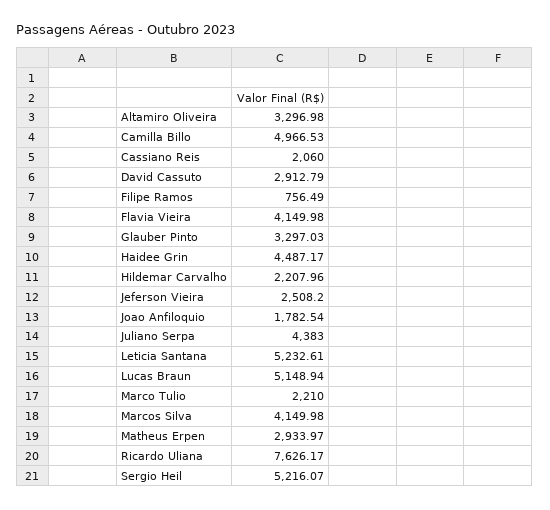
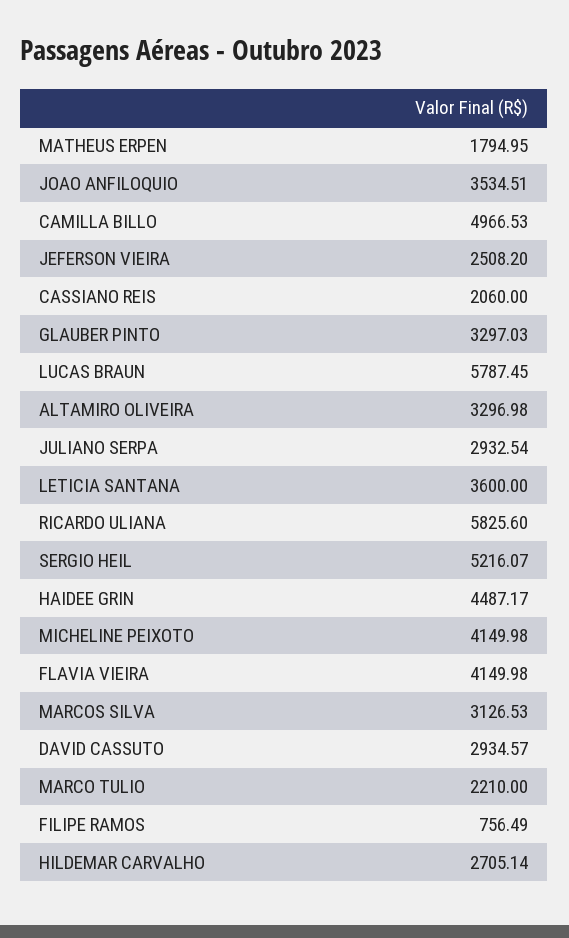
David Cassuto: 2912.79 -> 2934.57
Hildemar Carvalho: 2207.96 -> 2705.14
Joao Anfiloquio: 1782.54 -> 3534.51
Juliano Serpa: 4383 -> 2932.54
Leticia Santana: 5232.61 -> 3600
Lucas Braun: 5148.94 -> 5787.45
Marcos Silva: 4149.98 -> 3126.53
Matheus Erpen: 2933.97 -> 1794.95
Ricardo Uliana: 7626.17 -> 5825.6
MICHELINE PEIXOTO: none -> 4149.98

